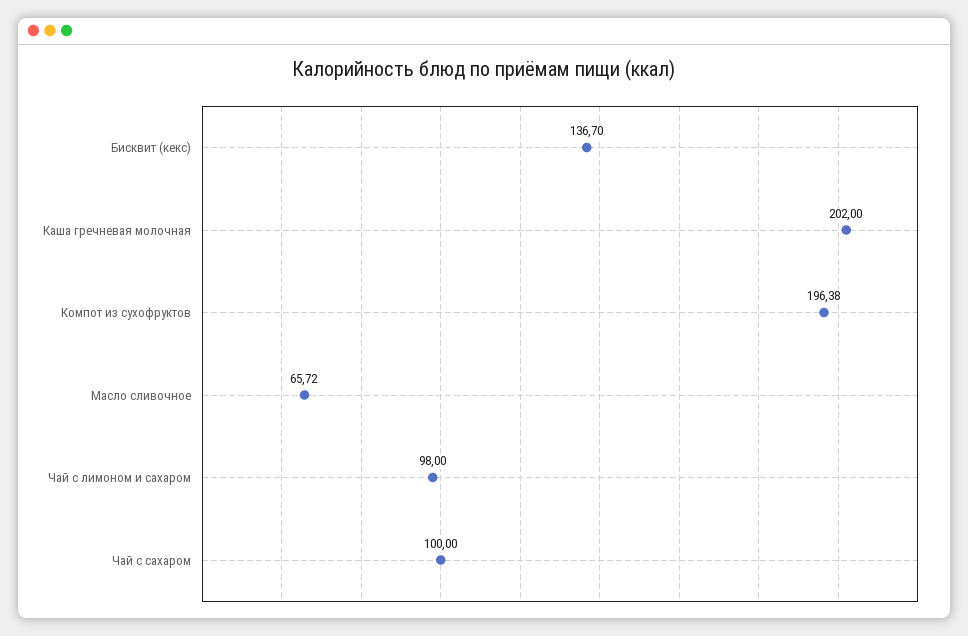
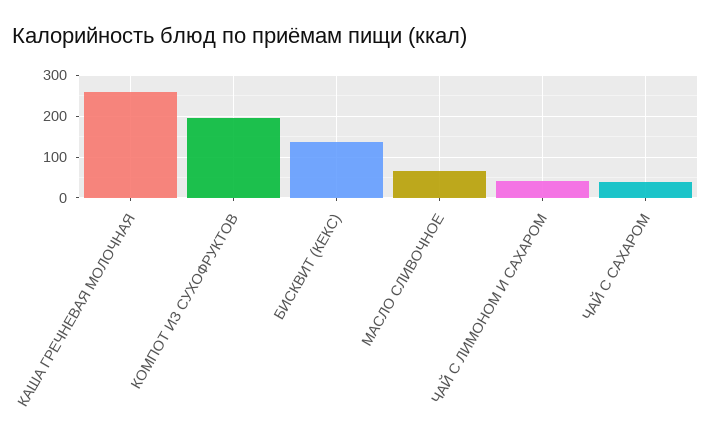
Каша гречневая молочная: 202 -> 260
Чай с лимоном и сахаром: 98 -> 40
Чай с сахаром: 100 -> 40

